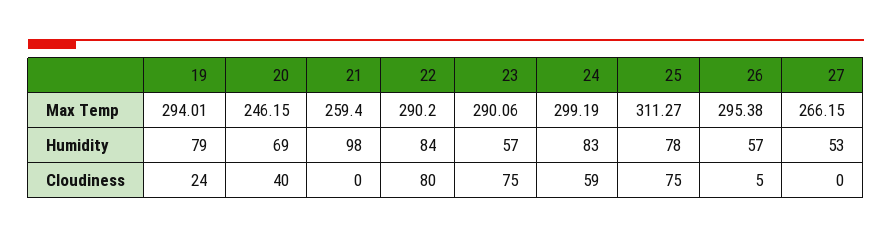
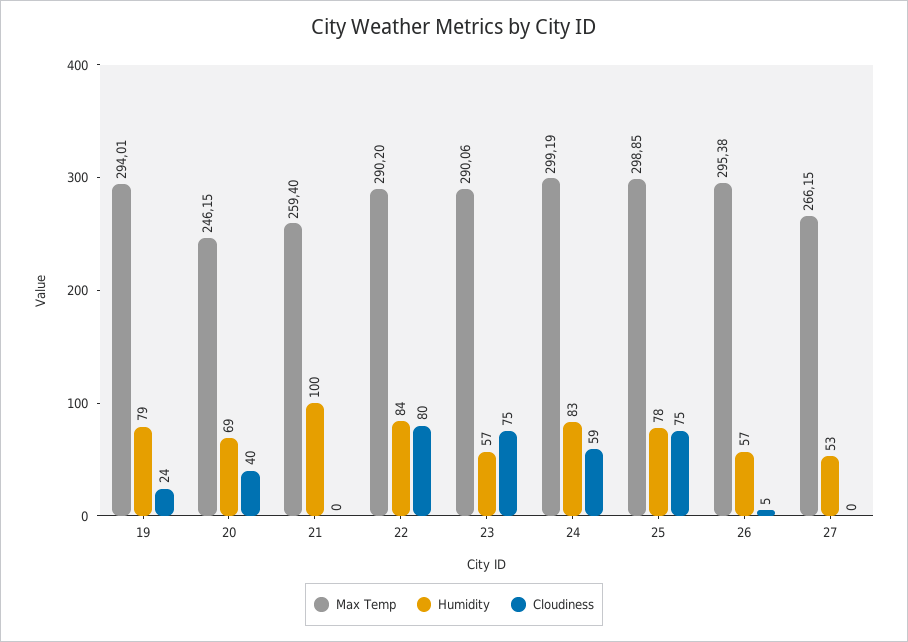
Max Temp, 25: 311.27 -> 298.85
Humidity, 21: 98 -> 100

